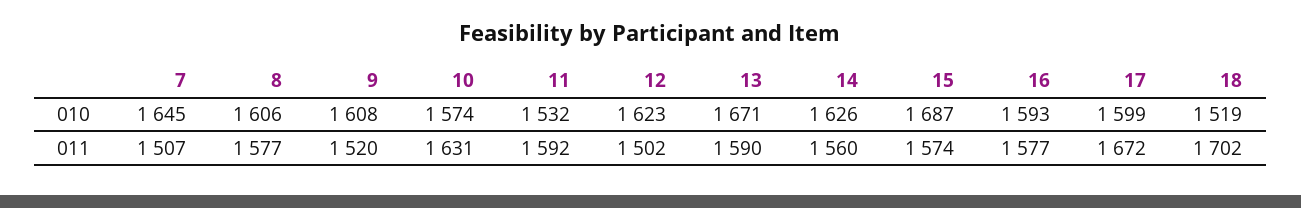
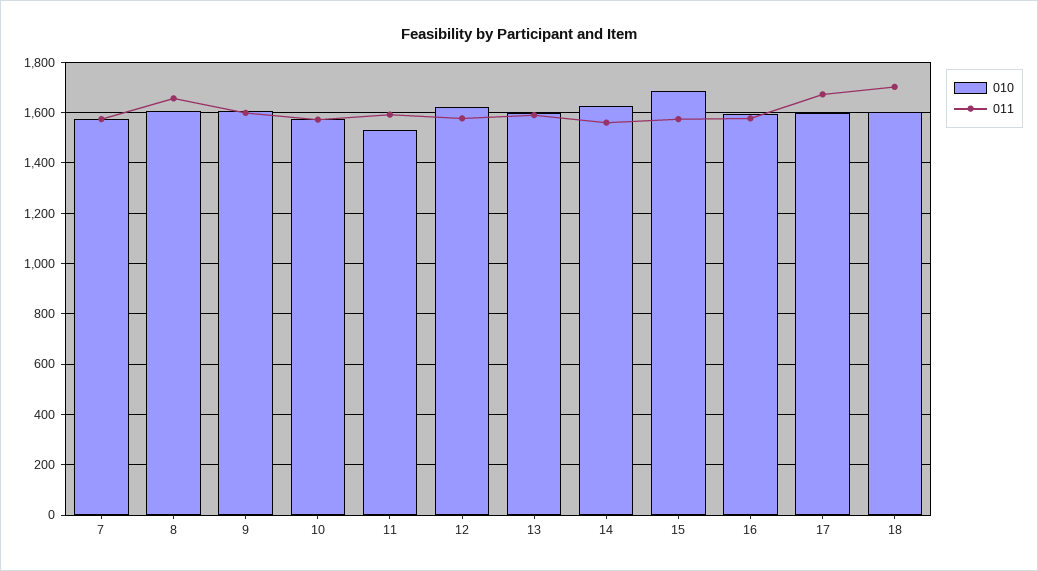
010, 7: 1645 -> 1575
010, 13: 1671 -> 1600
010, 18: 1519 -> 1600
011, 7: 1507 -> 1575
011, 8: 1577 -> 1650
011, 9: 1520 -> 1600
011, 10: 1631 -> 1575
011, 12: 1502 -> 1575

